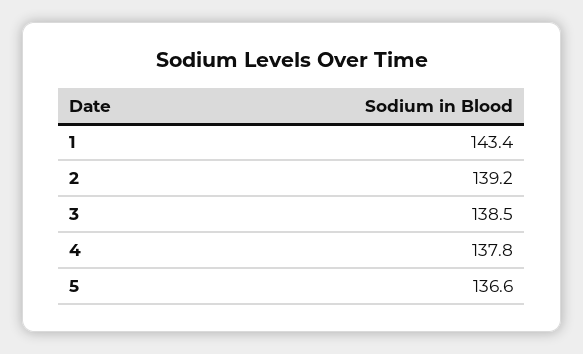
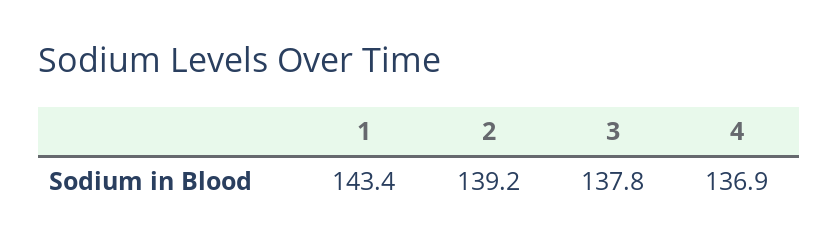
3: 138.5 -> 137.8
4: 137.8 -> 136.9
5: 136.6 -> none

